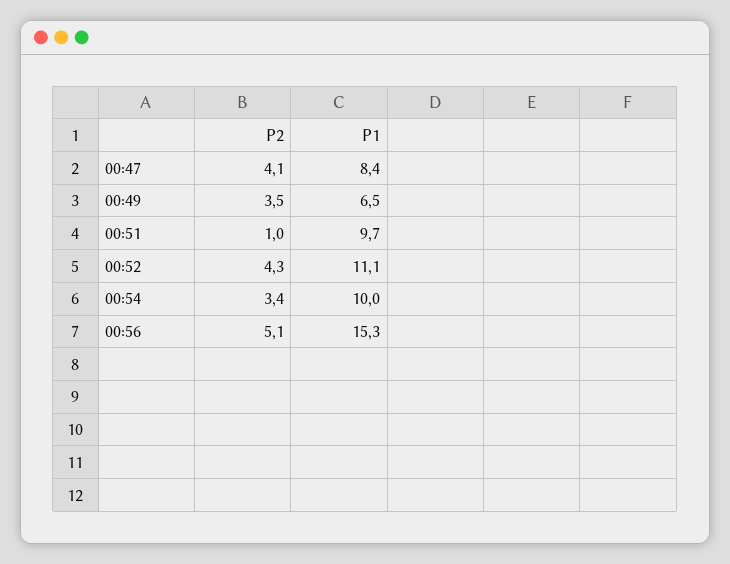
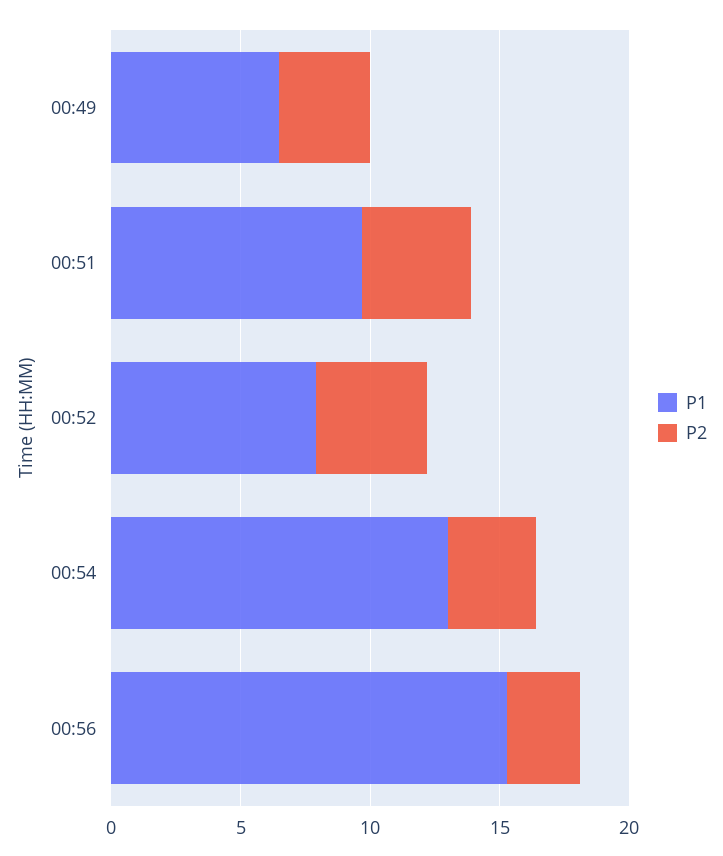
P2, 00:47: 4.1 -> none
P1, 00:47: 8.4 -> none
P2, 00:51: 1 -> 4
P1, 00:52: 11.1 -> 8
P1, 00:54: 10 -> 13
P2, 00:56: 5.1 -> 3

